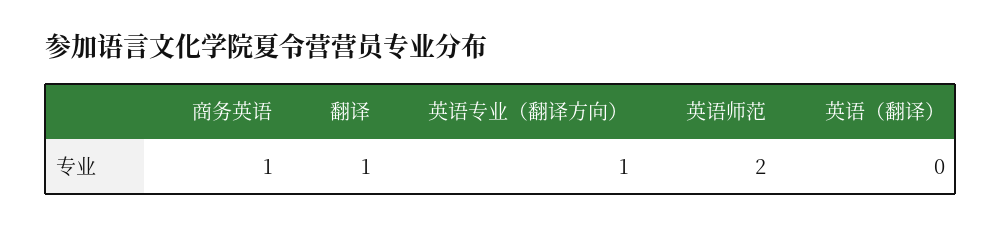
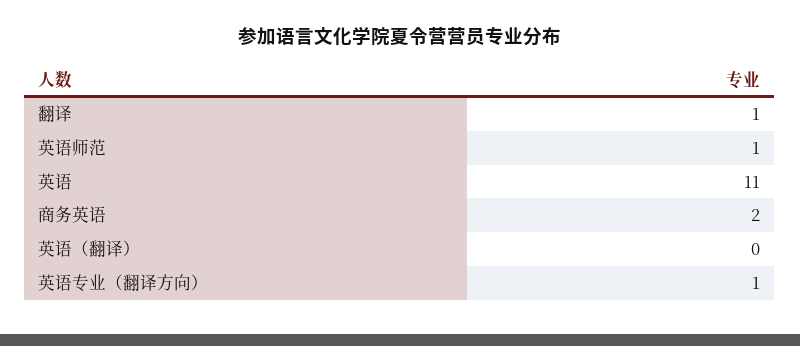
商务英语: 1 -> 2
英语师范: 2 -> 1
英语: none -> 11

